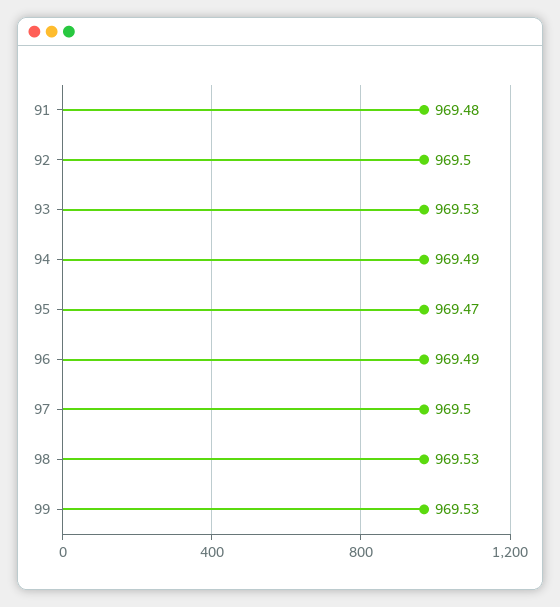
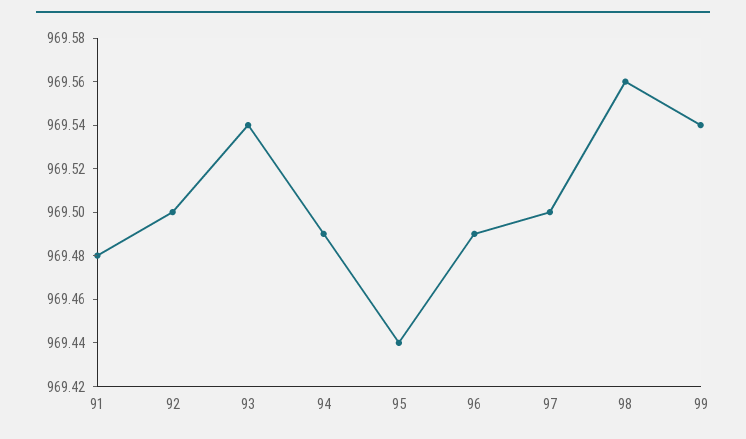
93: 969.53 -> 969.54
95: 969.47 -> 969.44
98: 969.53 -> 969.56
99: 969.53 -> 969.54

